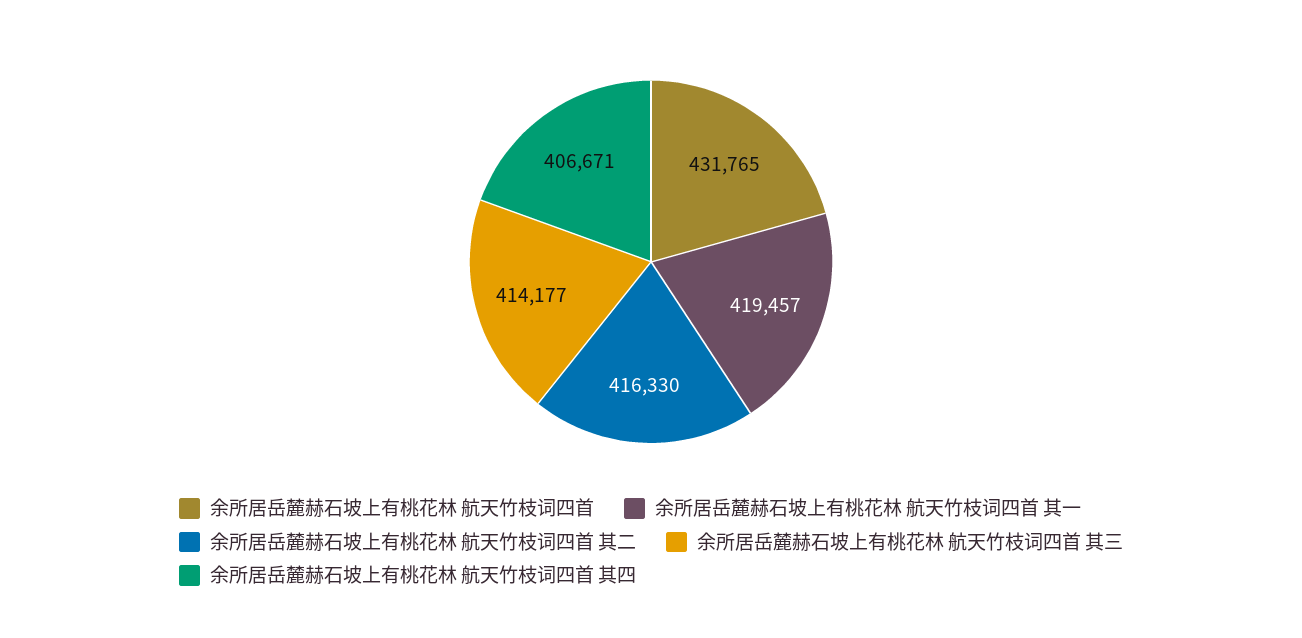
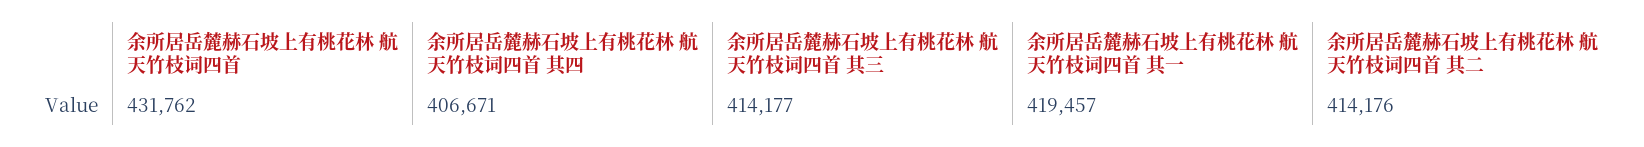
余所居岳麓赫石坡上有桃花林 航天竹枝词四首: 431765 -> 431762
余所居岳麓赫石坡上有桃花林 航天竹枝词四首 其二: 416330 -> 414176

